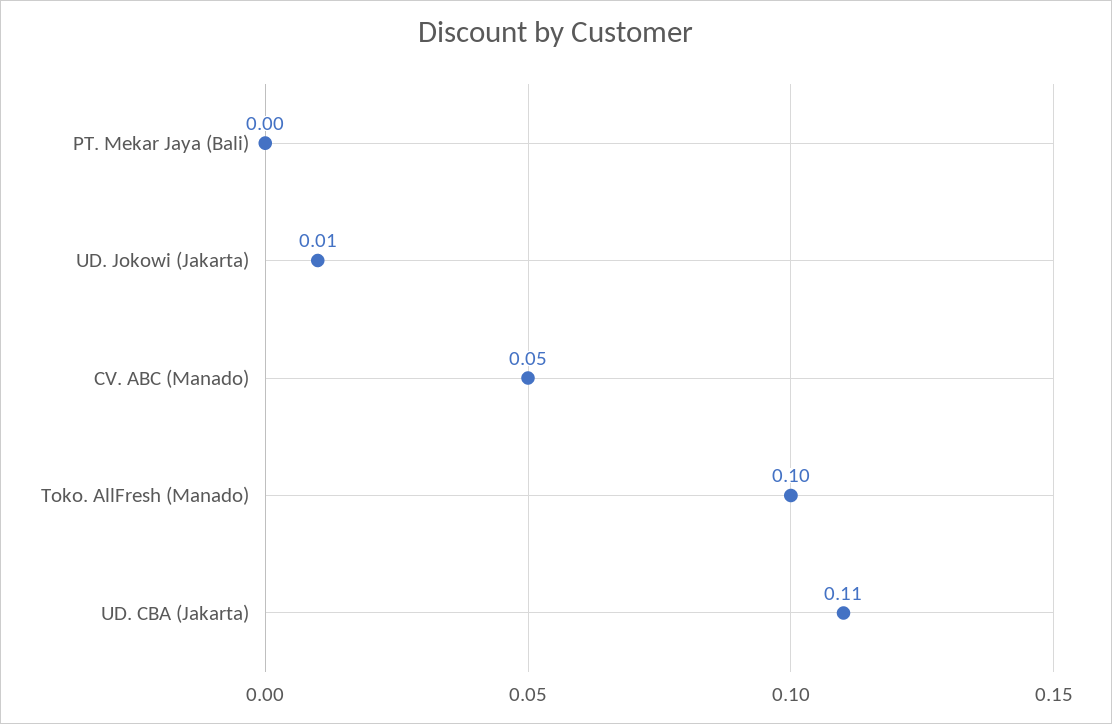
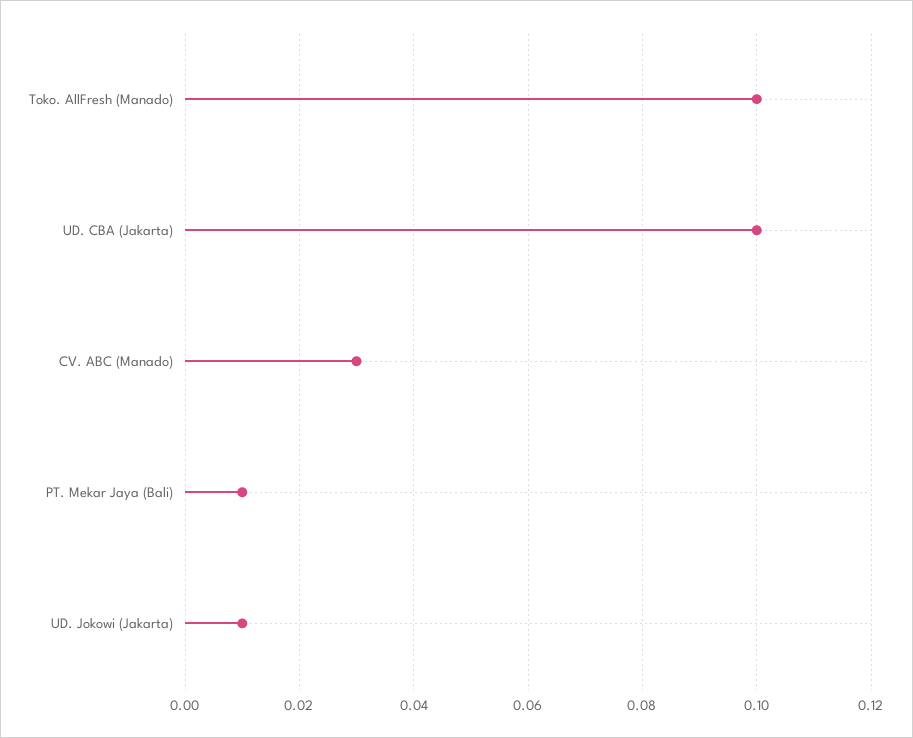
PT. Mekar Jaya (Bali): 0 -> 0.01
CV. ABC (Manado): 0.05 -> 0.03
UD. CBA (Jakarta): 0.11 -> 0.1

